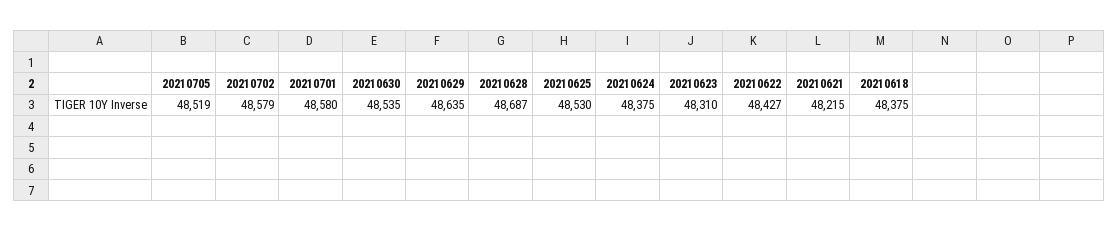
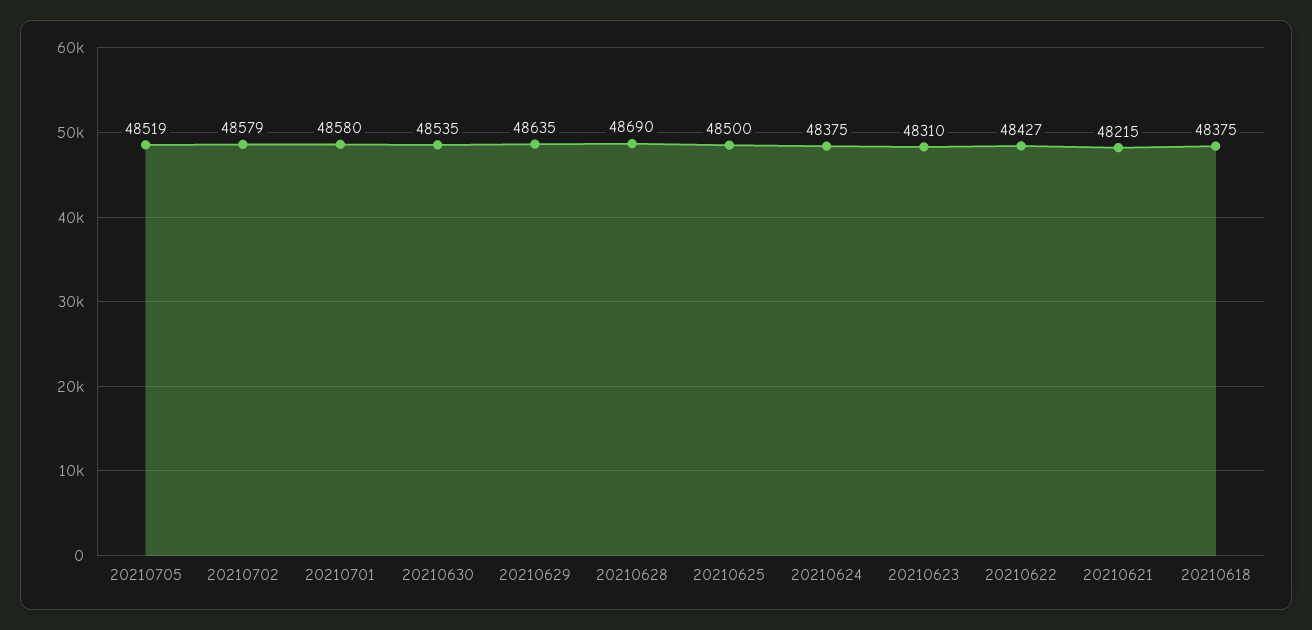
20210628: 48687 -> 48690
20210625: 48530 -> 48500

